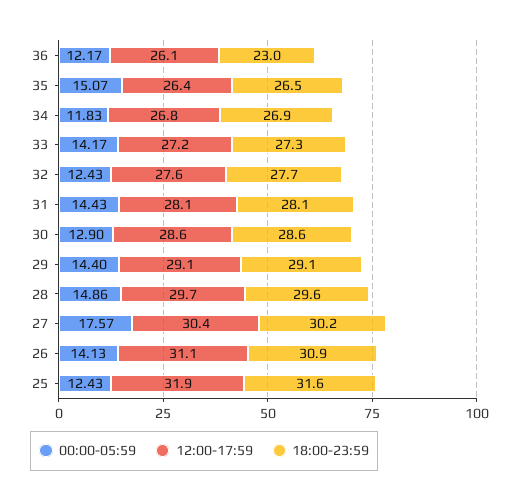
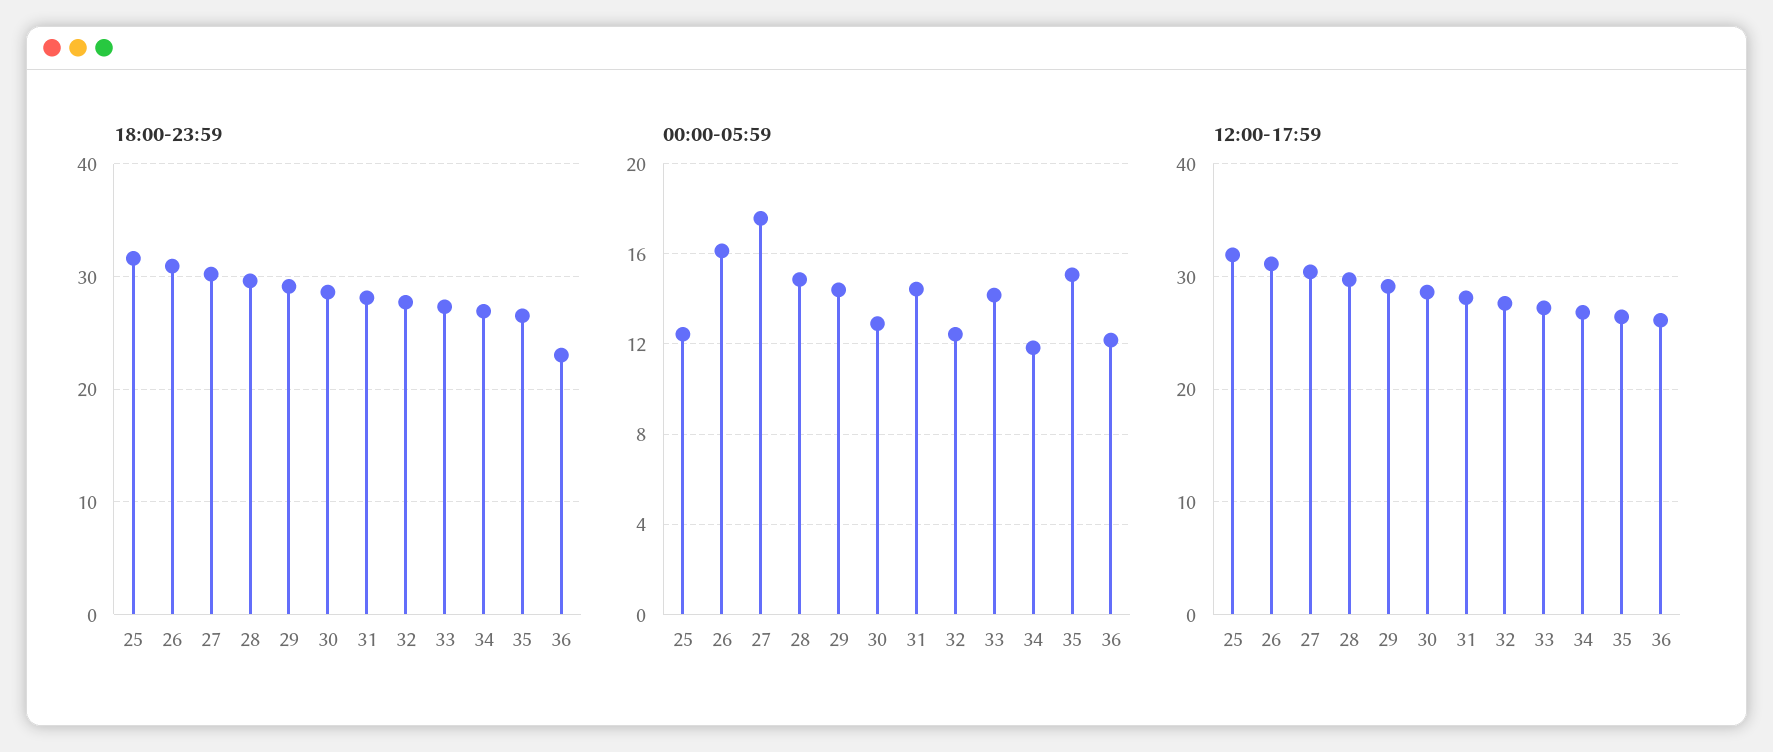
00:00-05:59, 26: 14.13 -> 16

